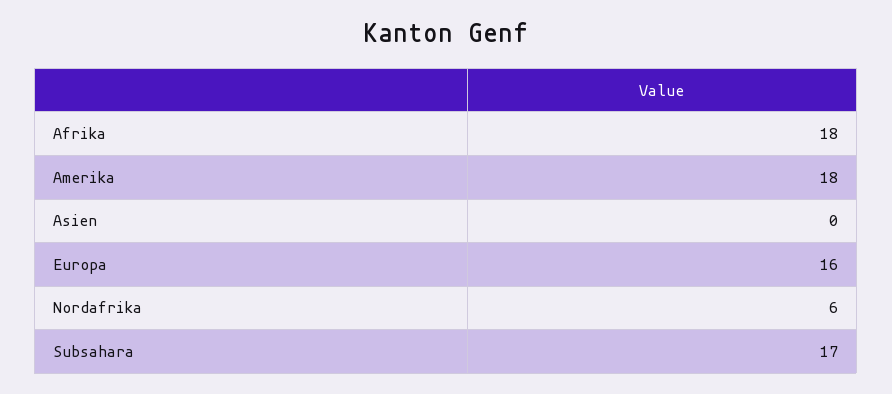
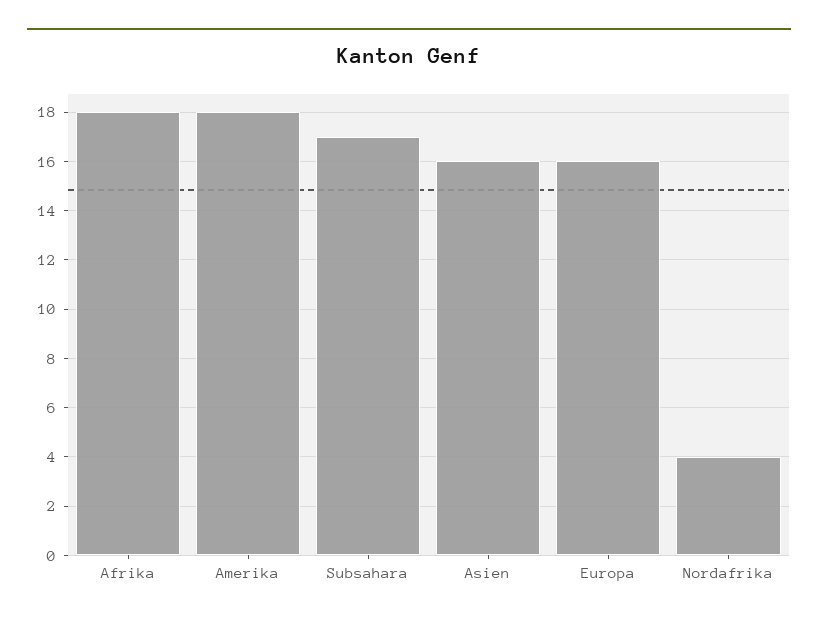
Asien: 0 -> 16
Nordafrika: 6 -> 4

